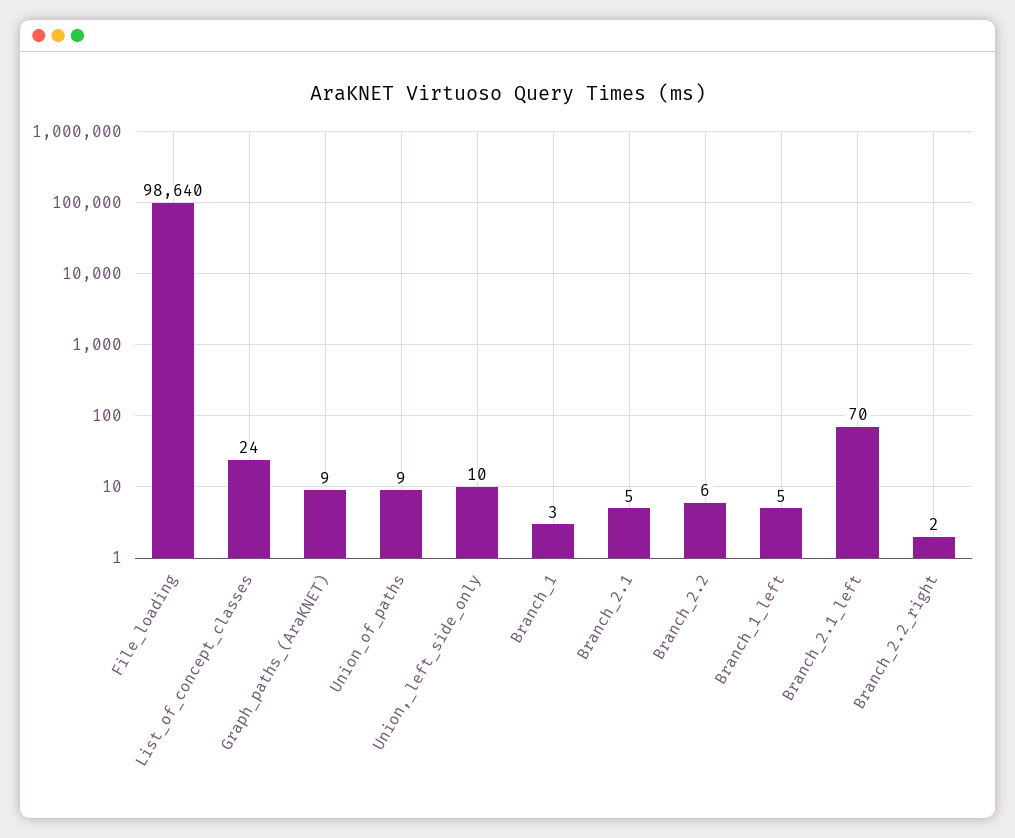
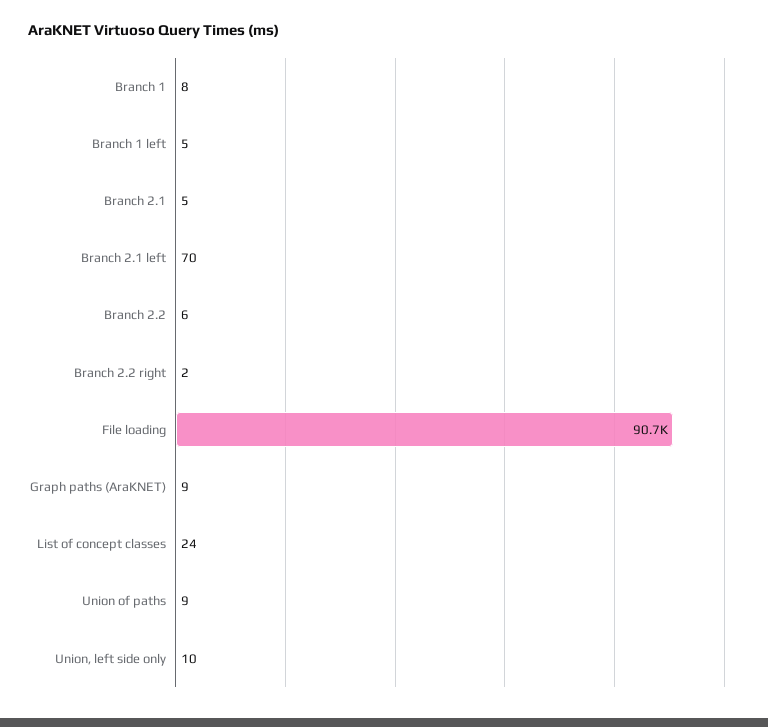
File_loading: 98640 -> 90700
Branch_1: 3 -> 8

